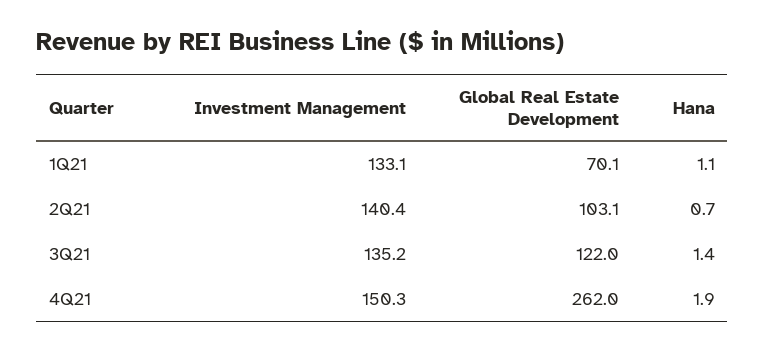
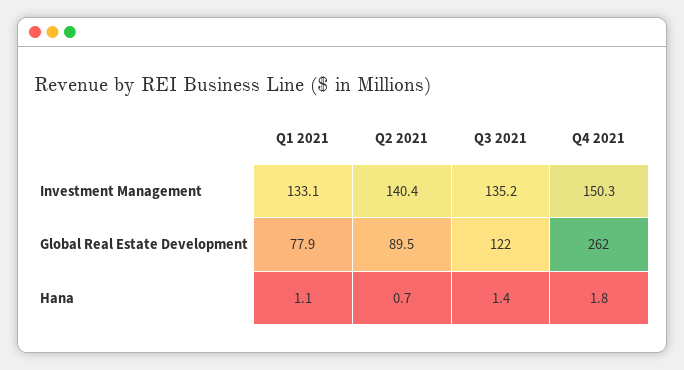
Global Real Estate Development, 1Q21: 70.1 -> 77.9
Global Real Estate Development, 2Q21: 103.1 -> 89.5
Hana, 4Q21: 1.9 -> 1.8

